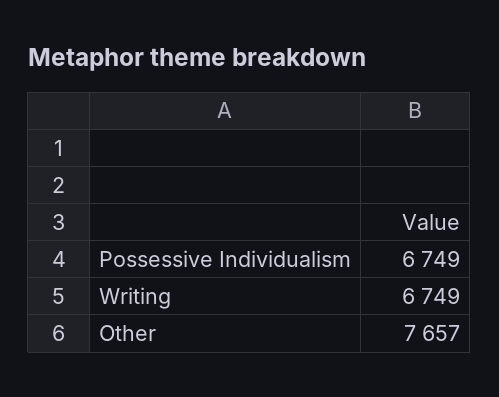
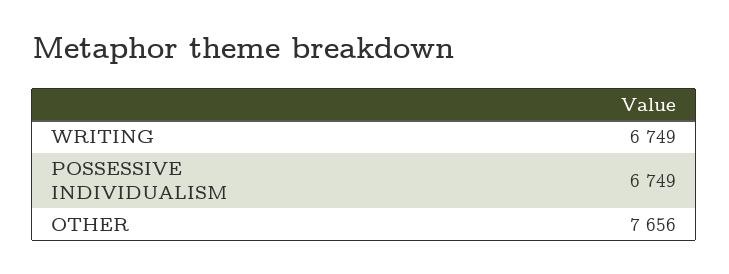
Other: 7657 -> 7656

